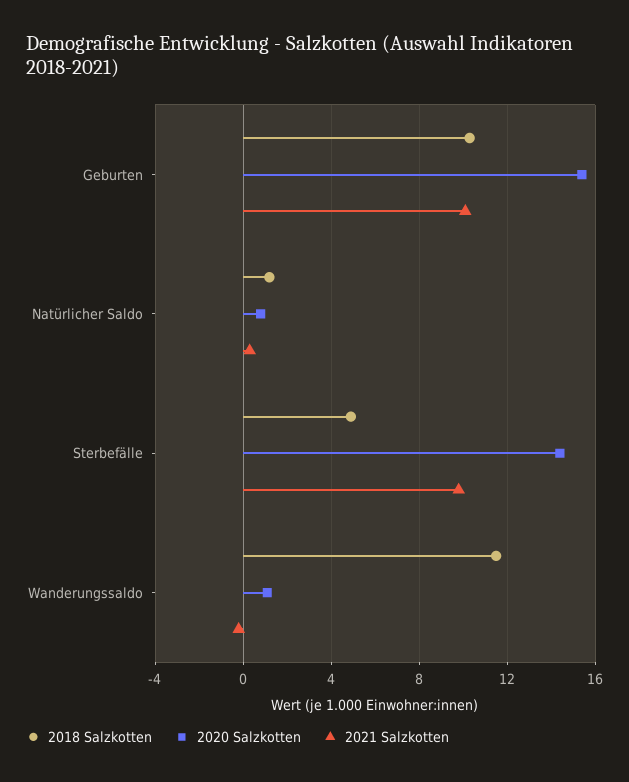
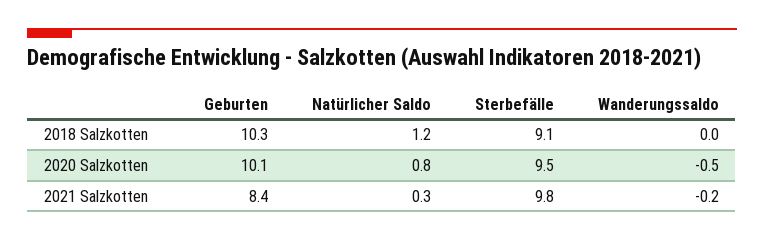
2020 Salzkotten, Geburten: 15.5 -> 10.1
2021 Salzkotten, Geburten: 10 -> 8.4
2018 Salzkotten, Sterbefälle: 5 -> 9.1
2020 Salzkotten, Sterbefälle: 14.5 -> 9.5
2018 Salzkotten, Wanderungssaldo: 11.5 -> 0
2020 Salzkotten, Wanderungssaldo: 1 -> -0.5

